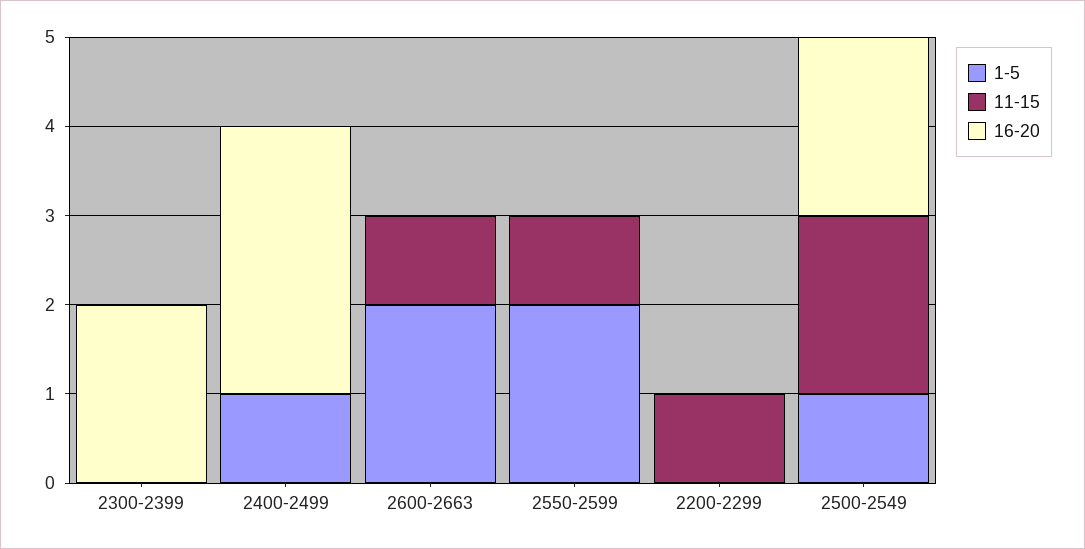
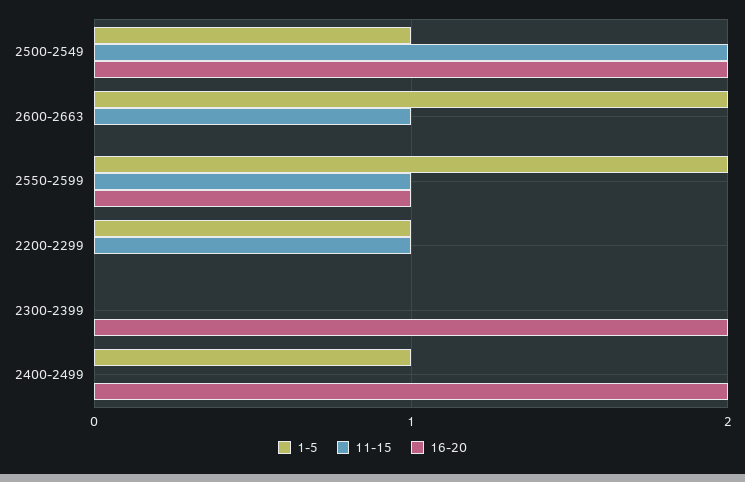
16-20, 2400-2499: 3 -> 2
16-20, 2550-2599: 0 -> 1
1-5, 2200-2299: 0 -> 1

